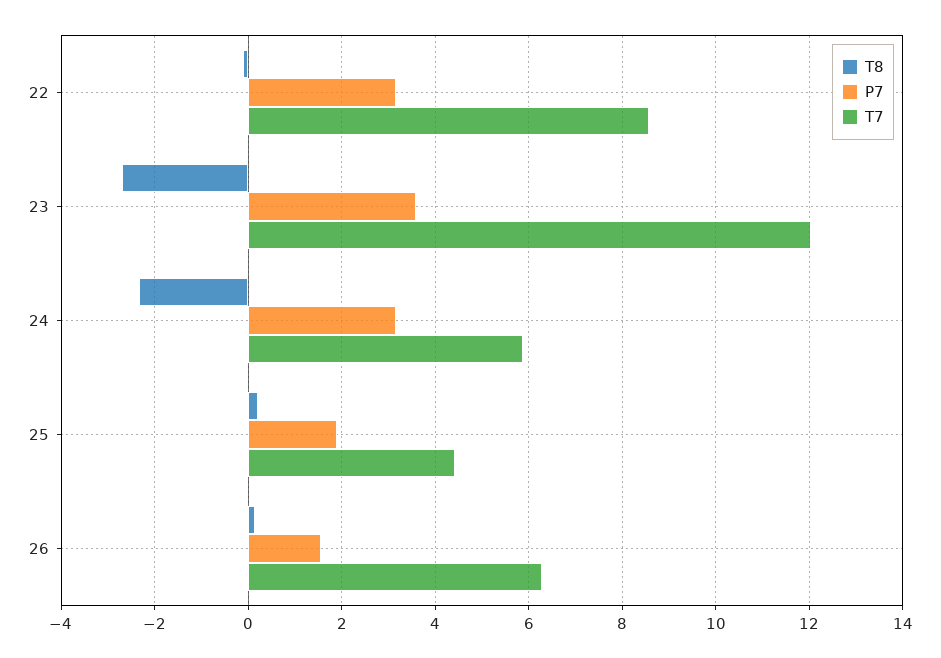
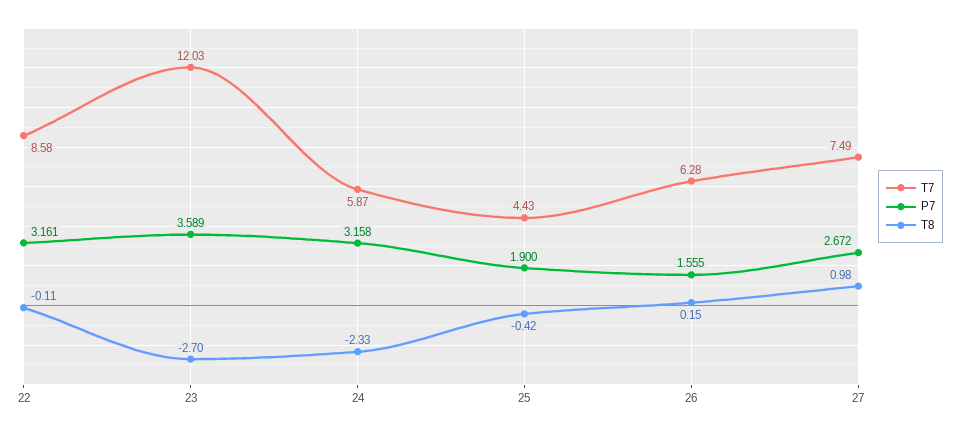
T8, 25: 0.2 -> -0.42
T7, 27: none -> 7.49
P7, 27: none -> 2.672
T8, 27: none -> 0.98

